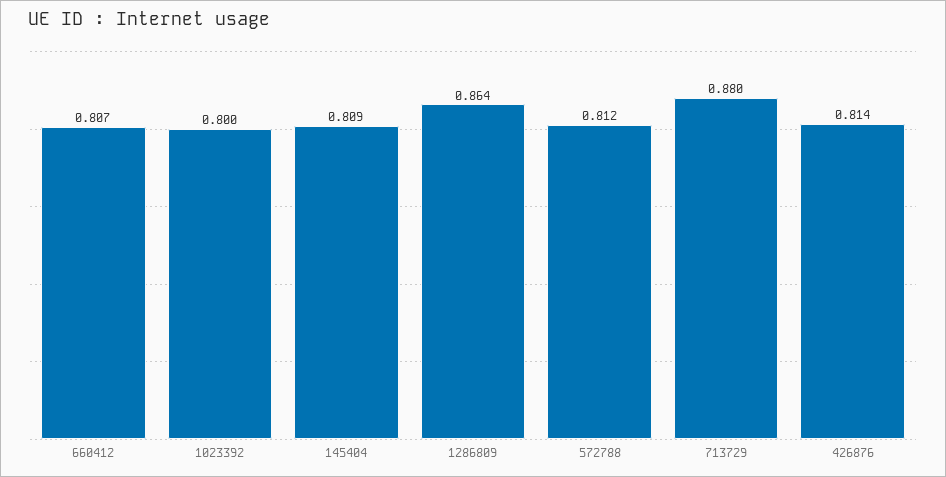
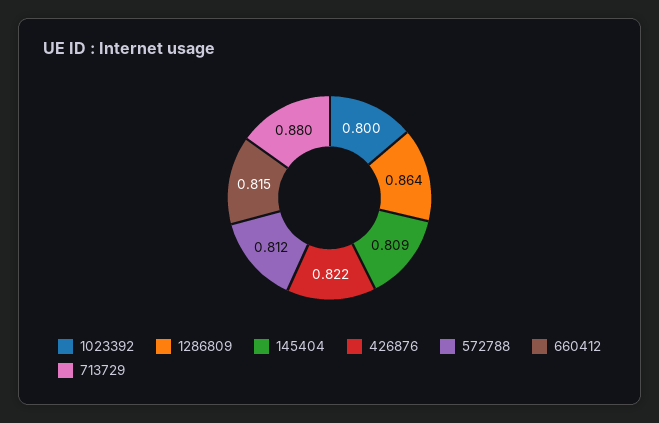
660412: 0.807 -> 0.815
426876: 0.814 -> 0.822

